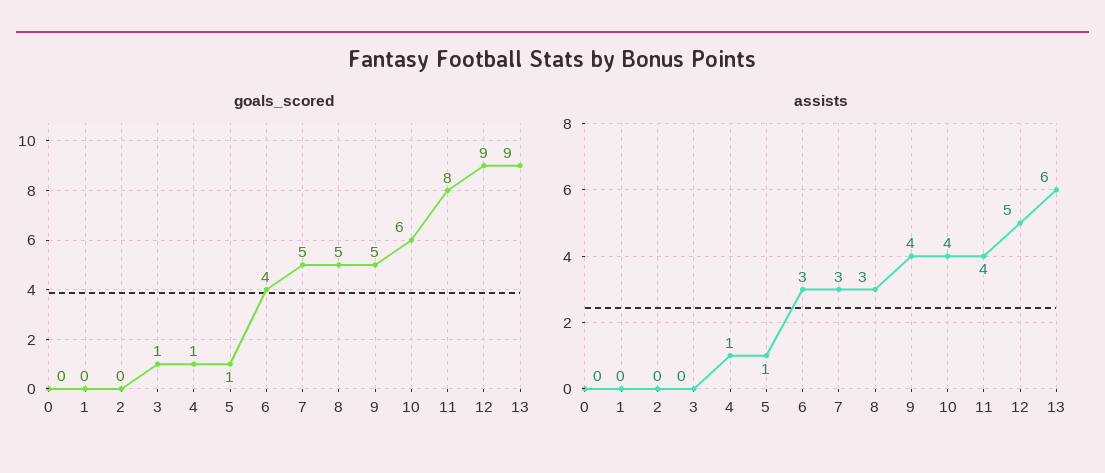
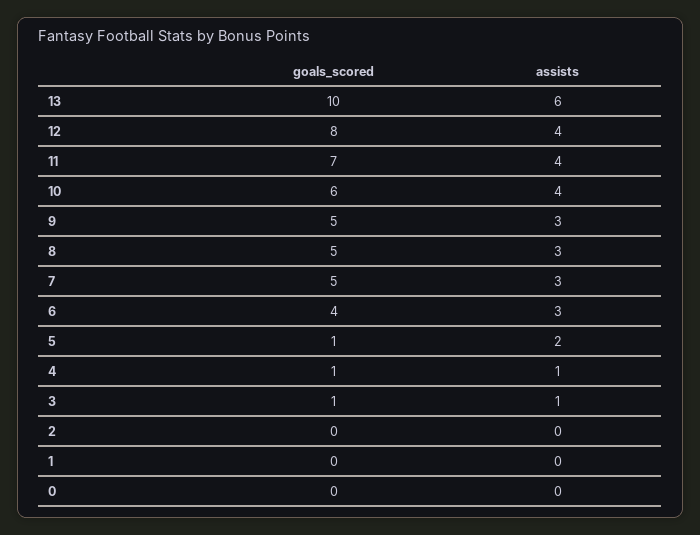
goals_scored, 11: 8 -> 7
goals_scored, 12: 9 -> 8
goals_scored, 13: 9 -> 10
assists, 3: 0 -> 1
assists, 5: 1 -> 2
assists, 9: 4 -> 3
assists, 12: 5 -> 4

